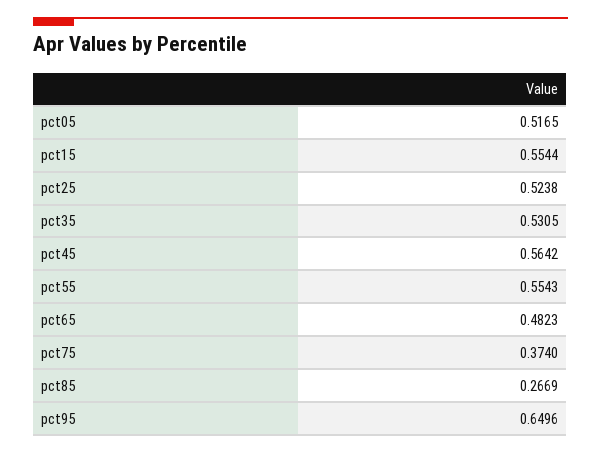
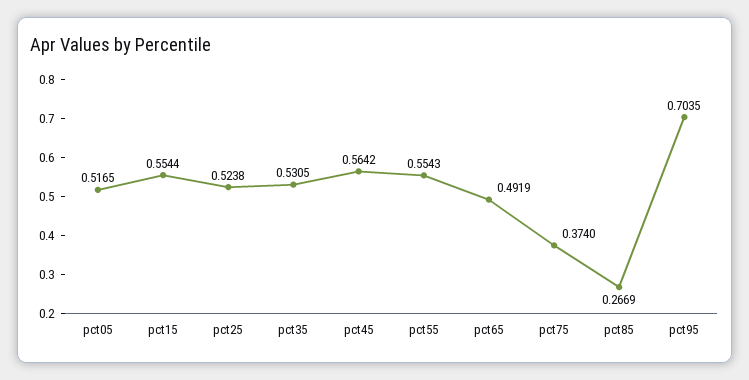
pct65: 0.4823 -> 0.4919
pct95: 0.6496 -> 0.7035

